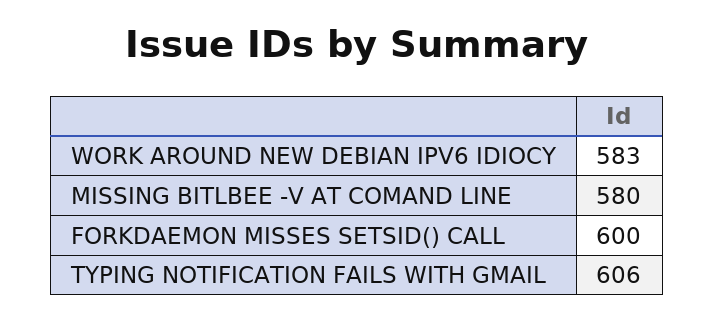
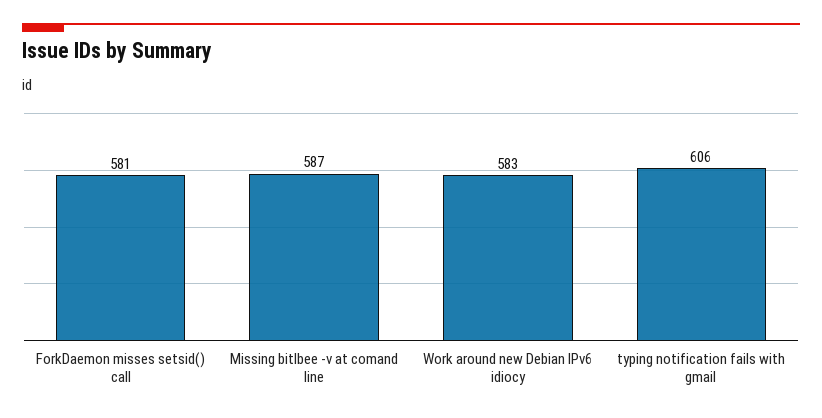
MISSING BITLBEE -V AT COMAND LINE: 580 -> 587
FORKDAEMON MISSES SETSID() CALL: 600 -> 581

